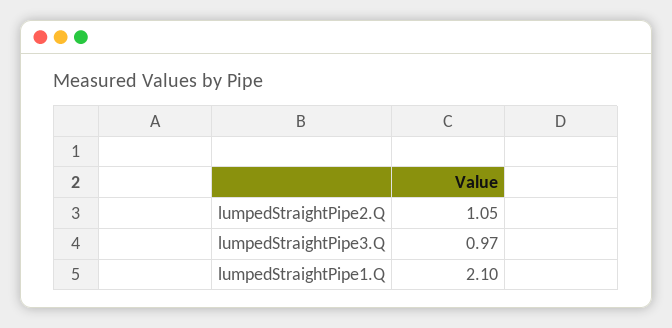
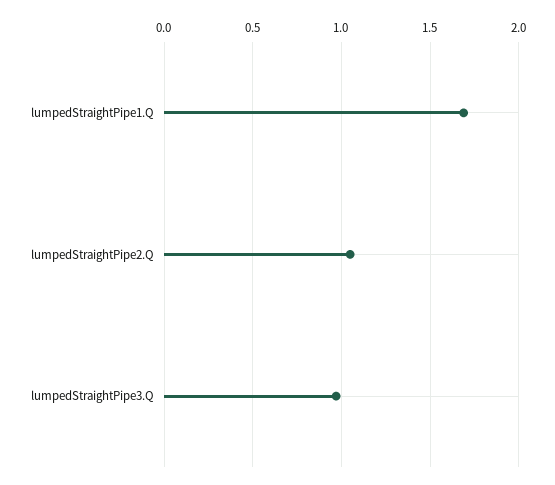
lumpedStraightPipe1.Q: 2.1 -> 1.7

